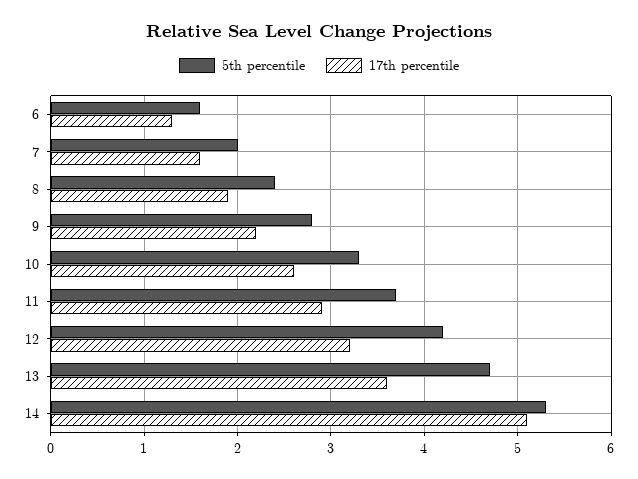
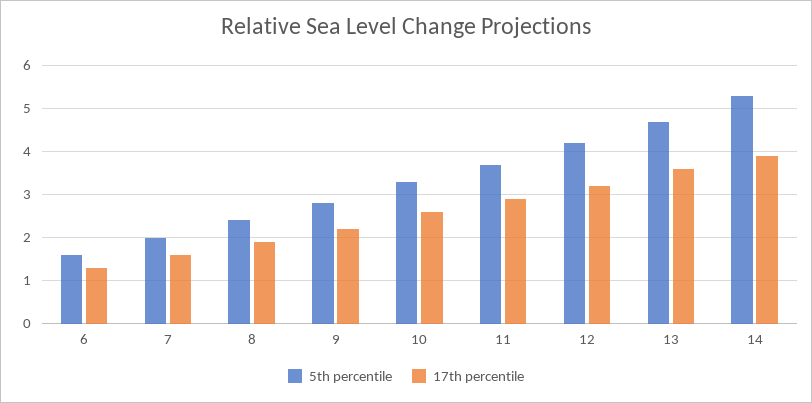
17th percentile, 14: 5.1 -> 4

